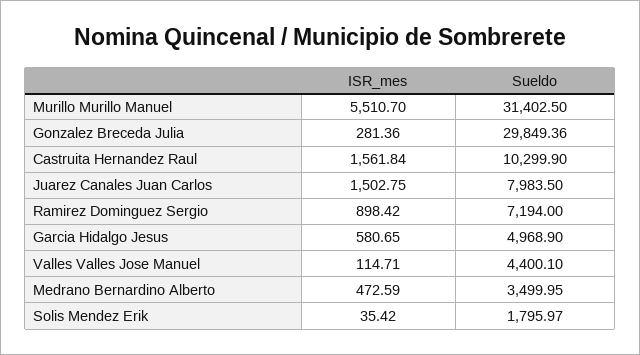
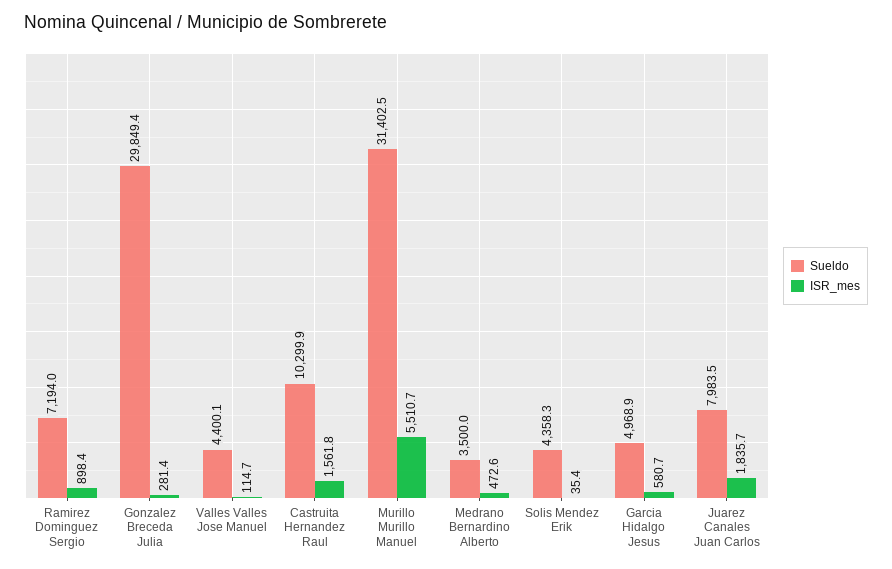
ISR_mes, Juarez Canales Juan Carlos: 1502.75 -> 1835.7
Sueldo, Solis Mendez Erik: 1795.97 -> 4358.3

